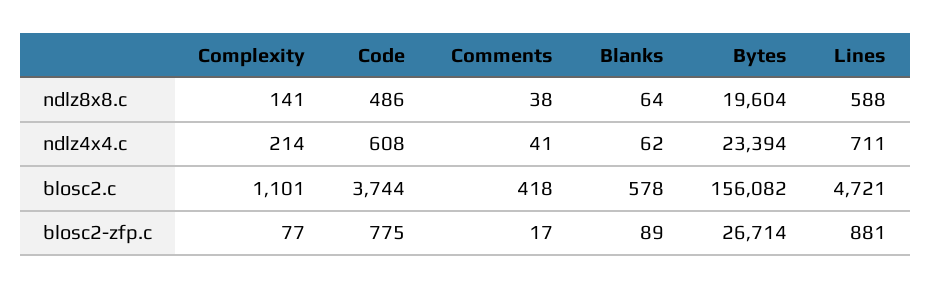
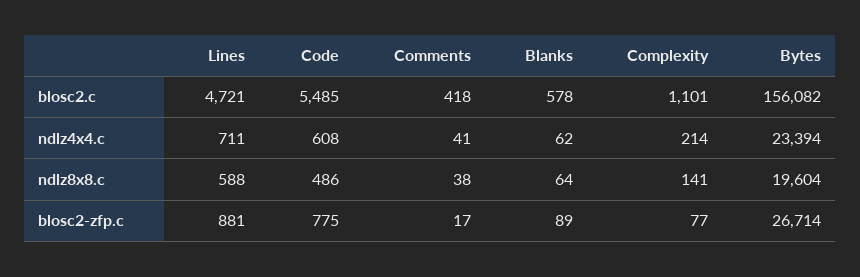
Code, blosc2.c: 3744 -> 5485

